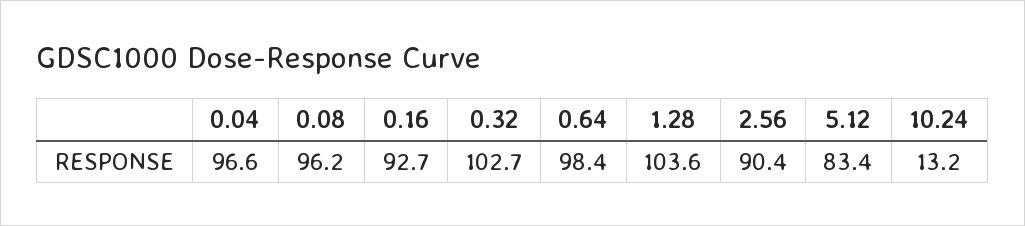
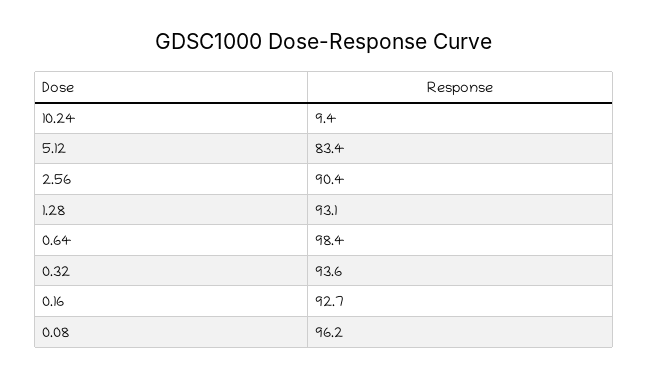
0.04: 96.6 -> none
0.32: 102.7 -> 93.6
1.28: 103.6 -> 93.1
10.24: 13.2 -> 9.4

